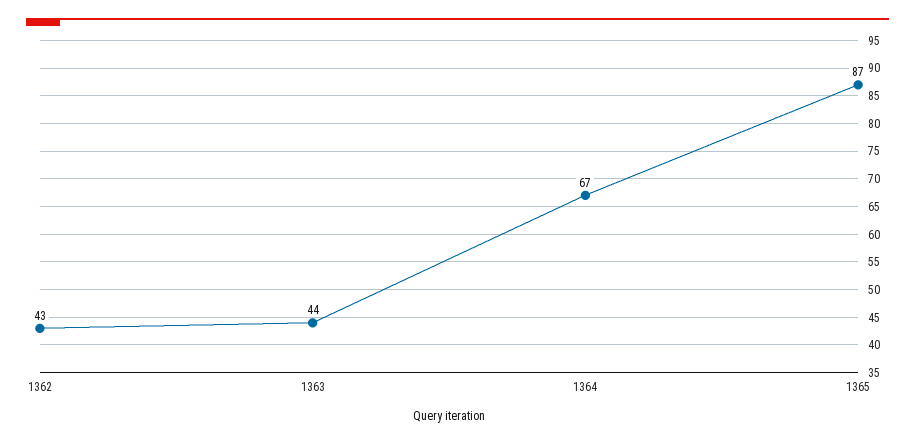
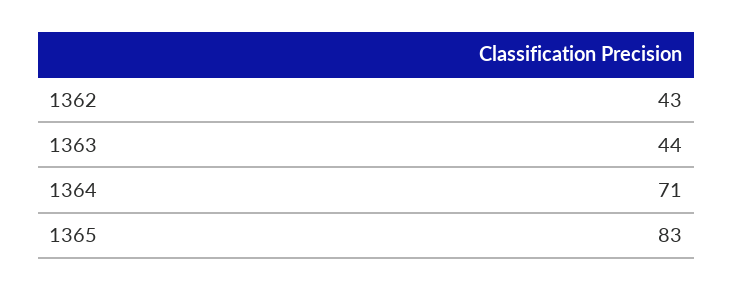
1364: 67 -> 71
1365: 87 -> 83

